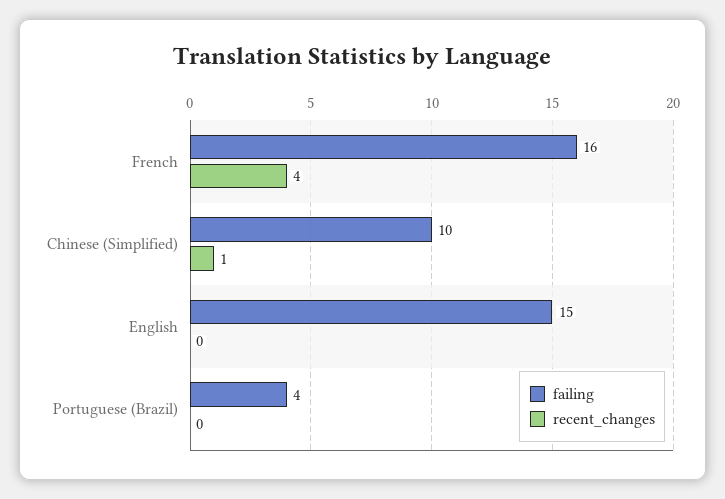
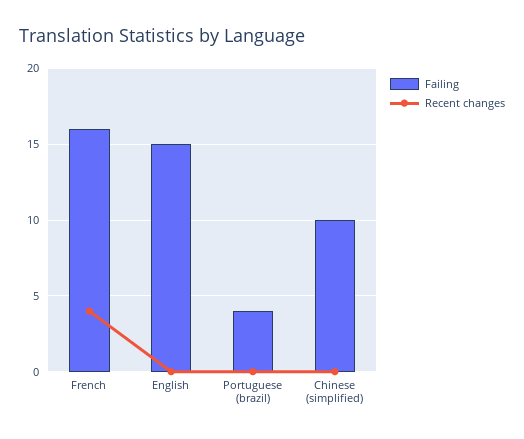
recent_changes, Chinese (Simplified): 1 -> 0

